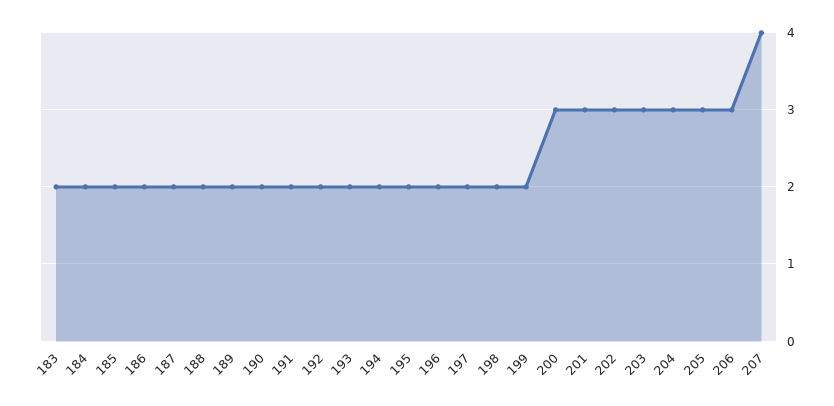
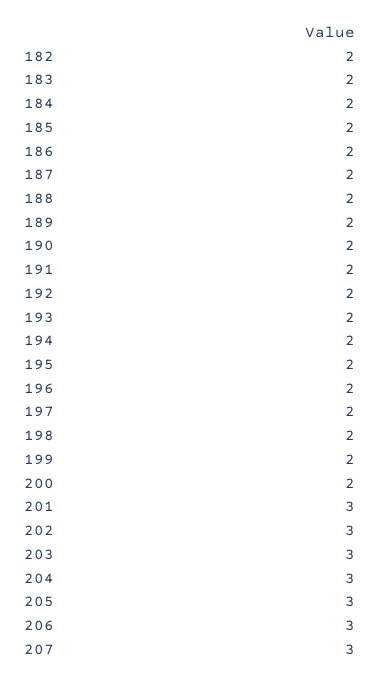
200: 3 -> 2
207: 4 -> 3
182: none -> 2

